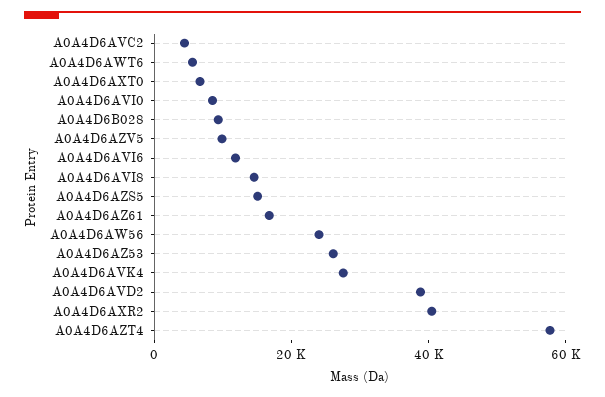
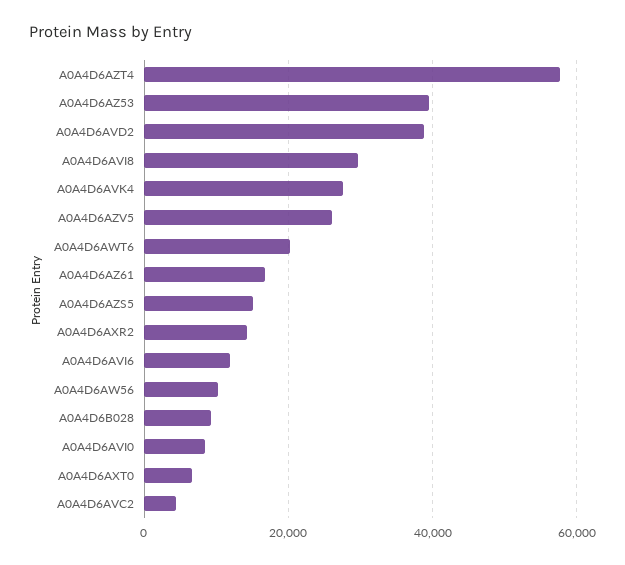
A0A4D6AWT6: 5000 -> 20000
A0A4D6AZV5: 10000 -> 26000
A0A4D6AVI8: 15000 -> 30000
A0A4D6AW56: 25000 -> 10000
A0A4D6AZ53: 25000 -> 40000
A0A4D6AXR2: 40000 -> 14000

